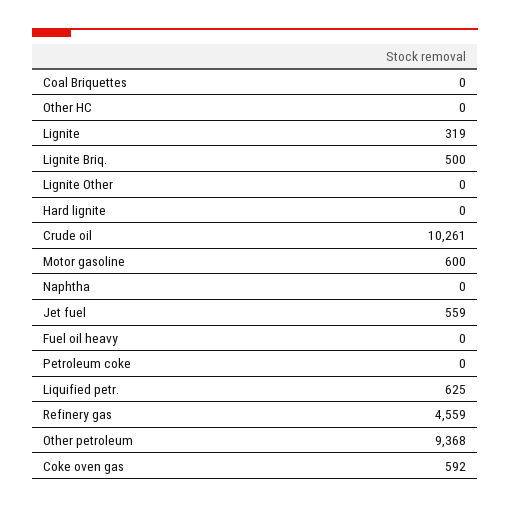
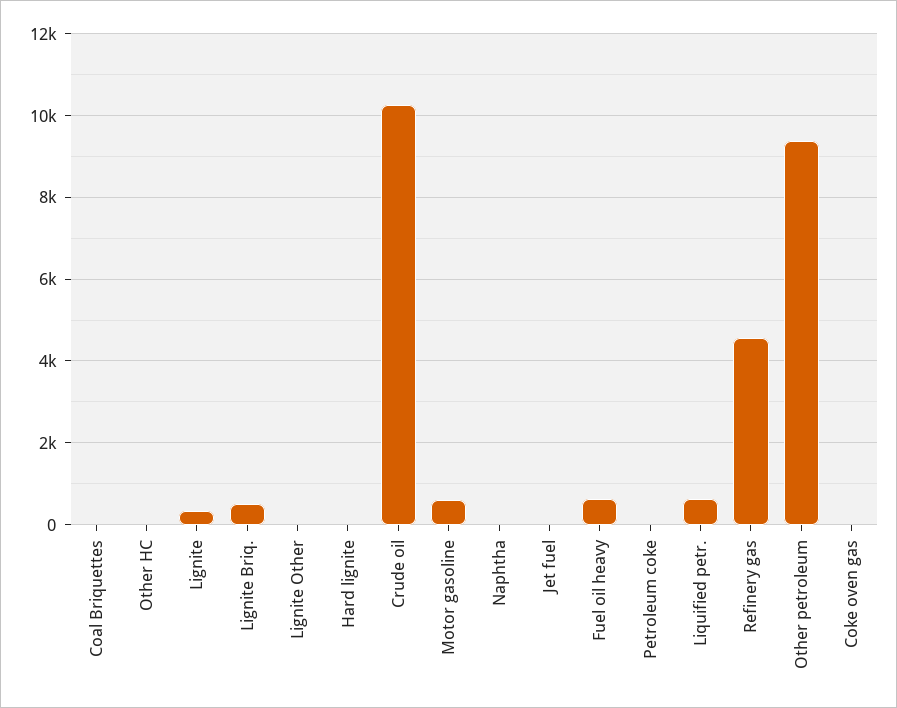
Jet fuel: 559 -> 0
Fuel oil heavy: 0 -> 600
Coke oven gas: 592 -> 0

